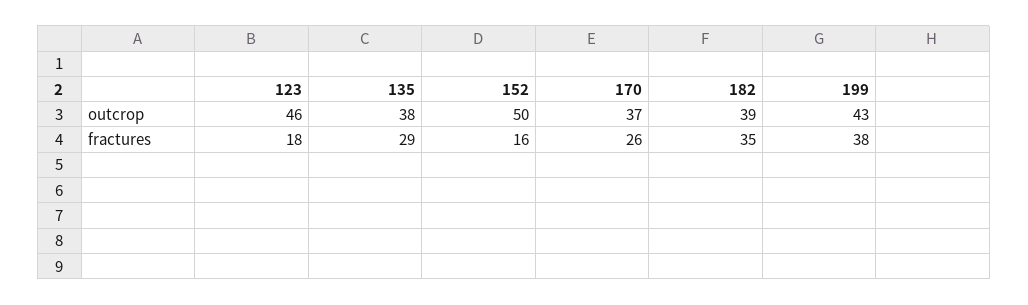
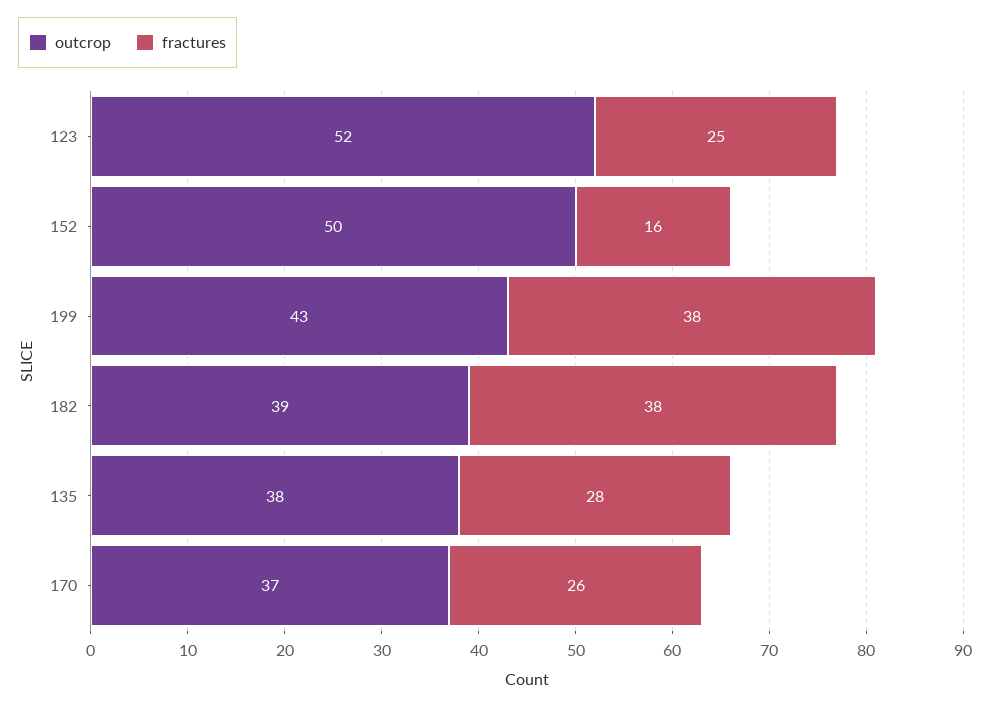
outcrop, 123: 46 -> 52
fractures, 123: 18 -> 25
fractures, 135: 29 -> 28
fractures, 182: 35 -> 38

